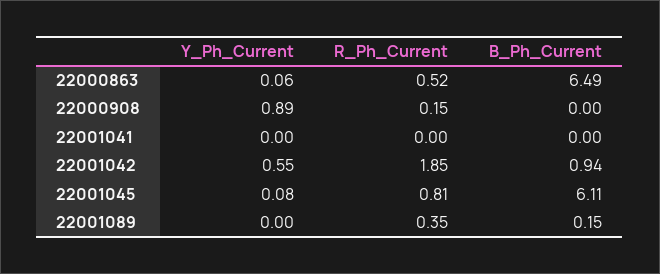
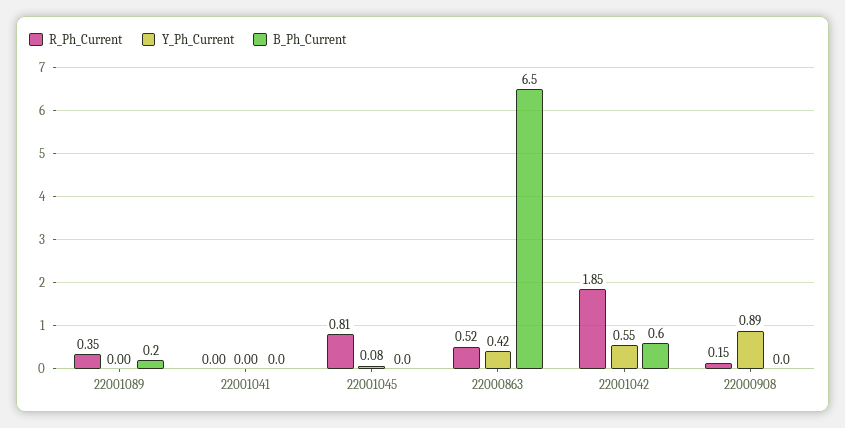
Y_Ph_Current, 22000863: 0.06 -> 0.42
B_Ph_Current, 22001042: 0.94 -> 0.6
B_Ph_Current, 22001045: 6.11 -> 0

